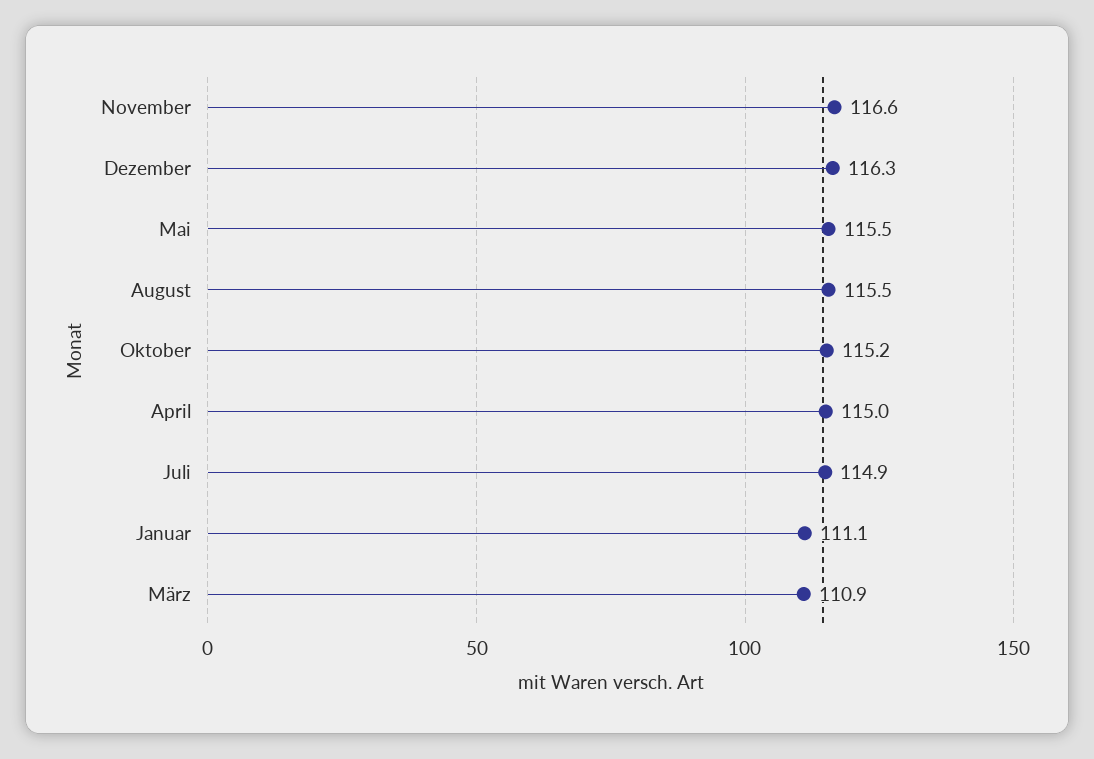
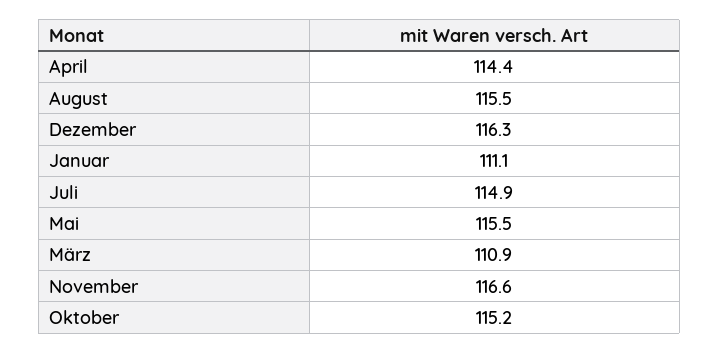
April: 115 -> 114.4

